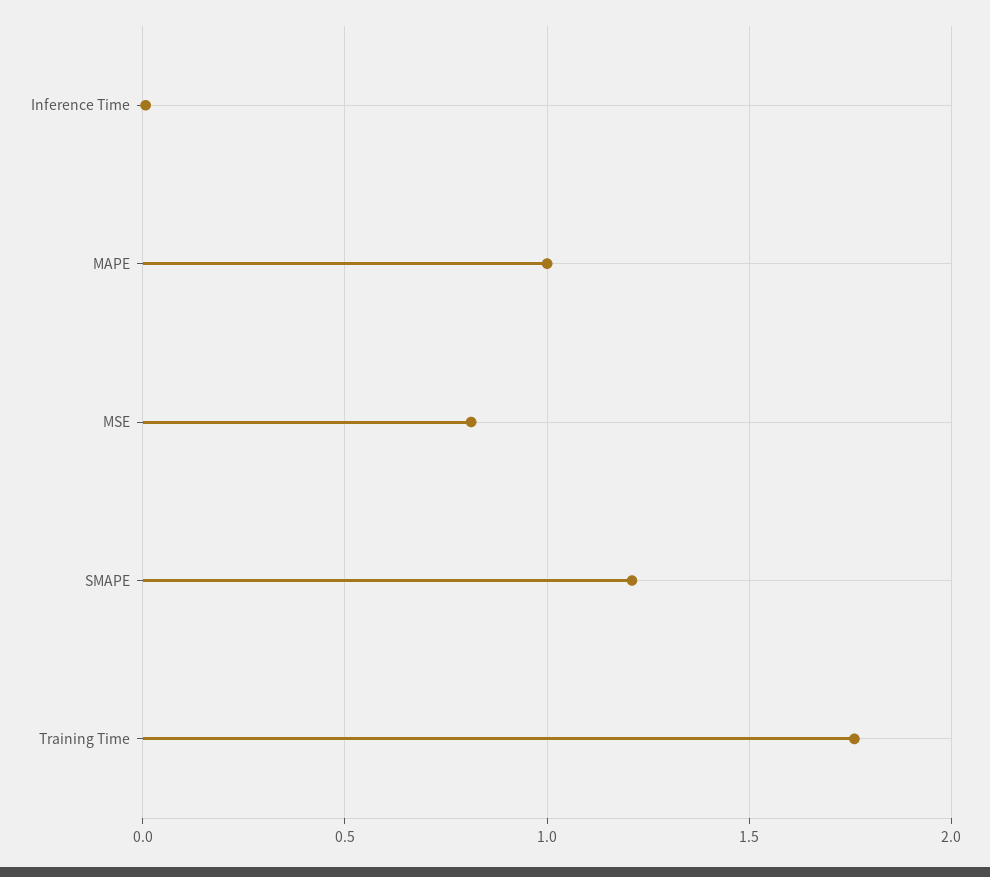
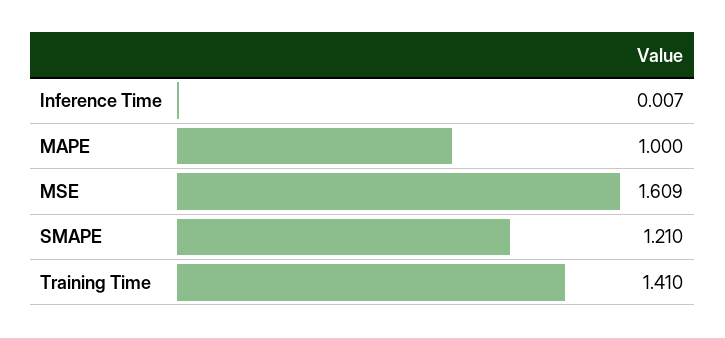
MSE: 0.8 -> 1.609
Training Time: 1.75 -> 1.41

